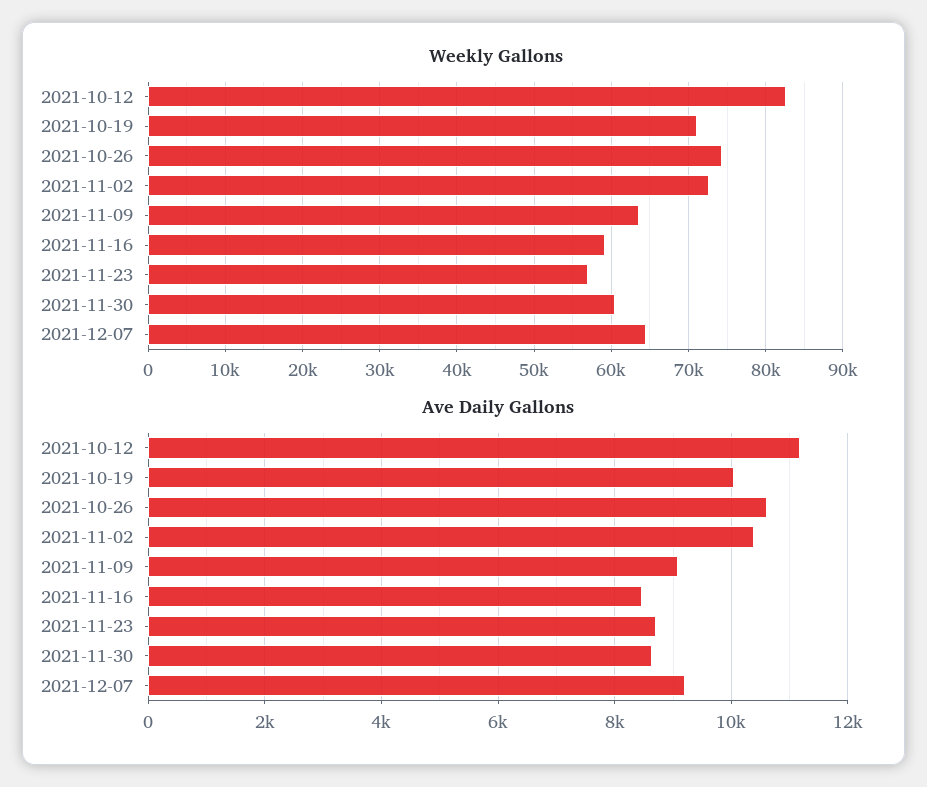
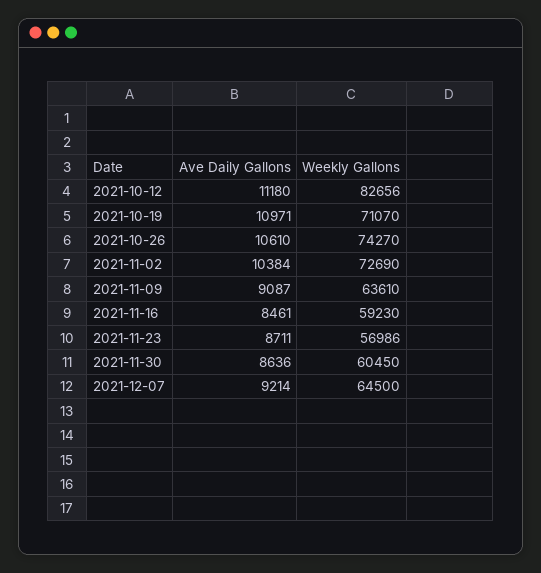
Ave Daily Gallons, 2021-10-19: 10000 -> 10971

